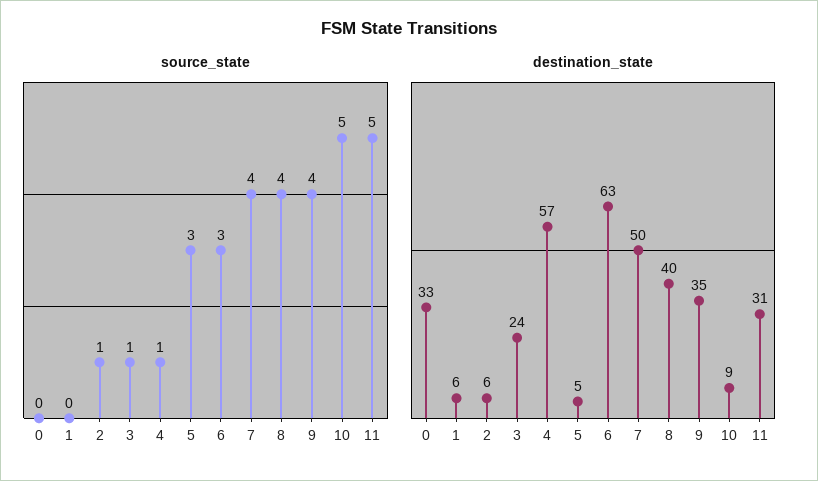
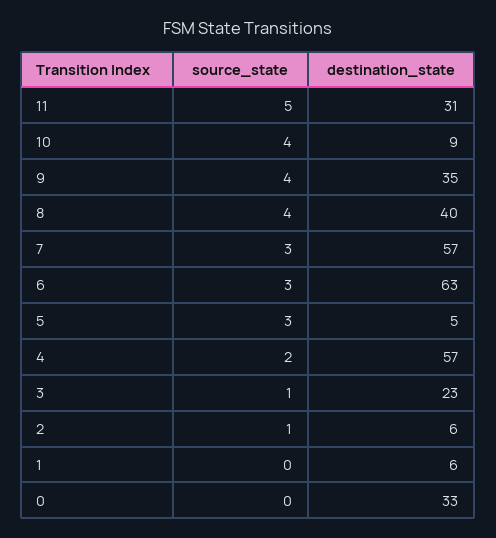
source_state, 4: 1 -> 2
source_state, 7: 4 -> 3
source_state, 10: 5 -> 4
destination_state, 3: 24 -> 23
destination_state, 7: 50 -> 57

